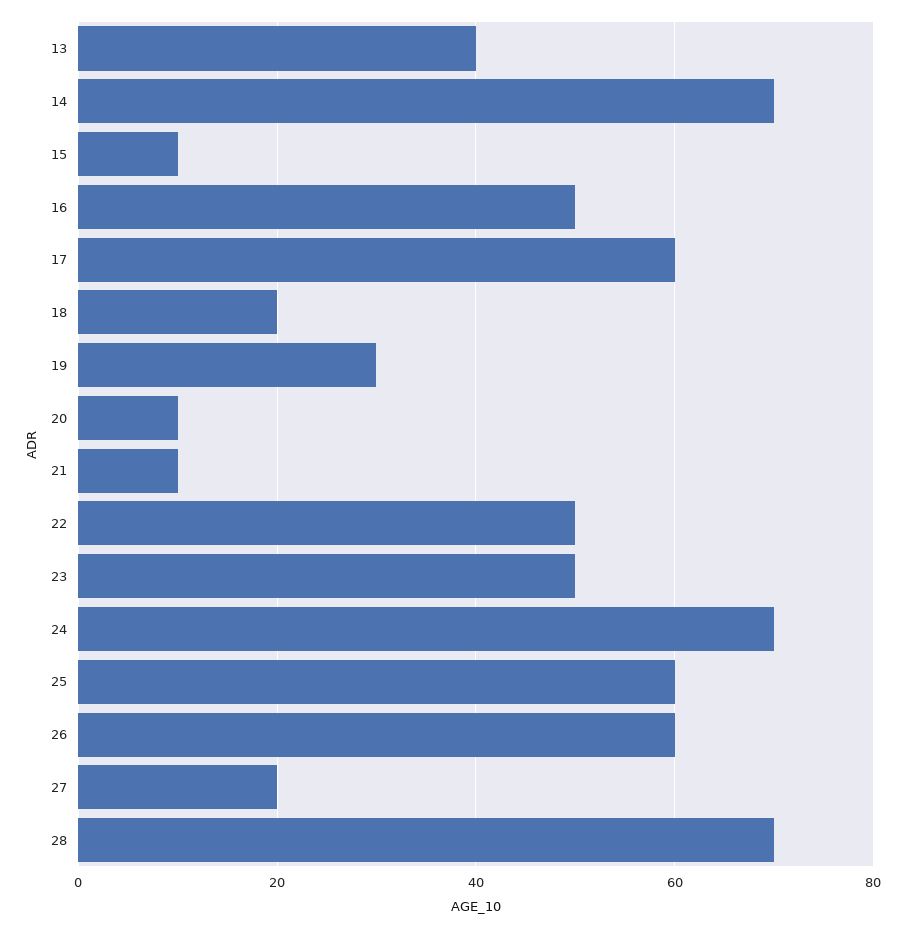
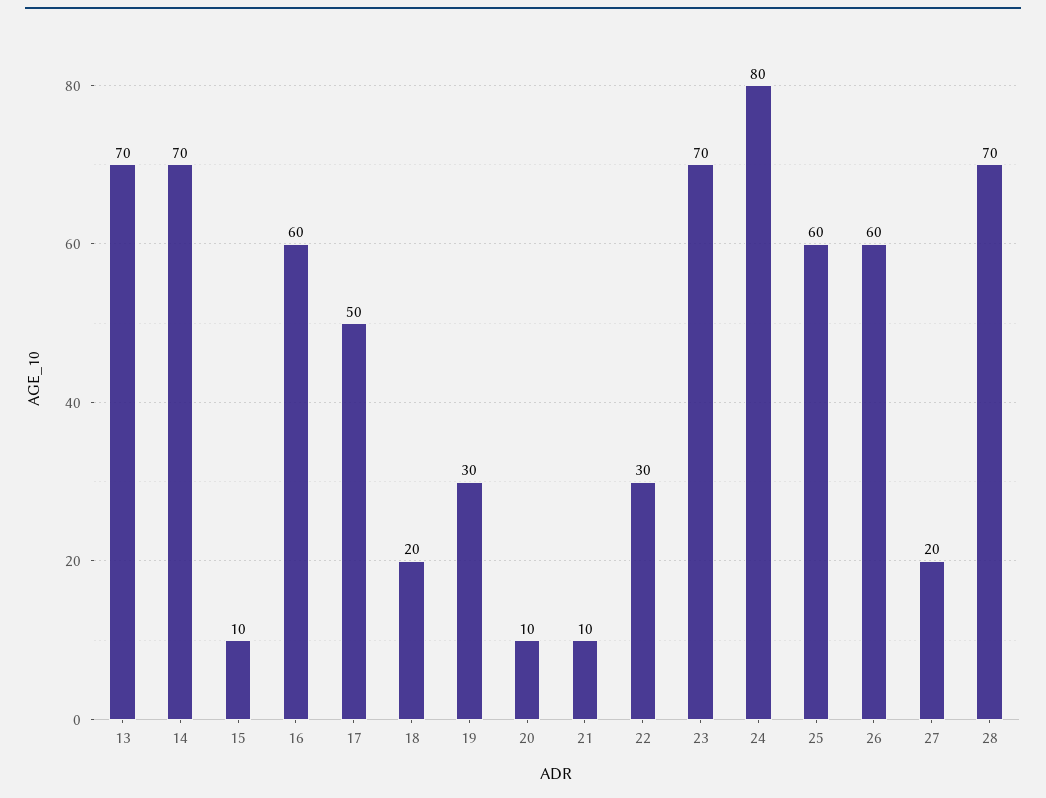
13: 40 -> 70
16: 50 -> 60
17: 60 -> 50
22: 50 -> 30
23: 50 -> 70
24: 70 -> 80

